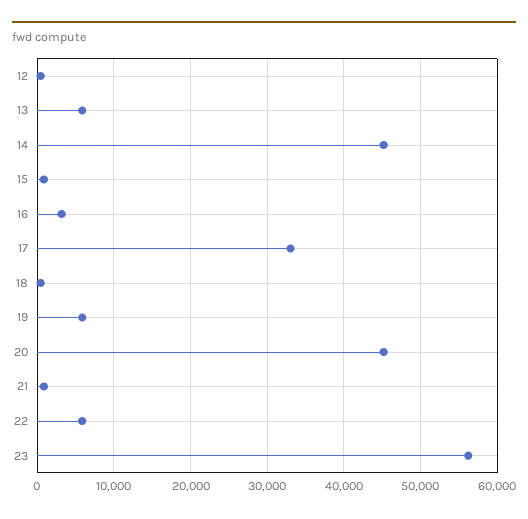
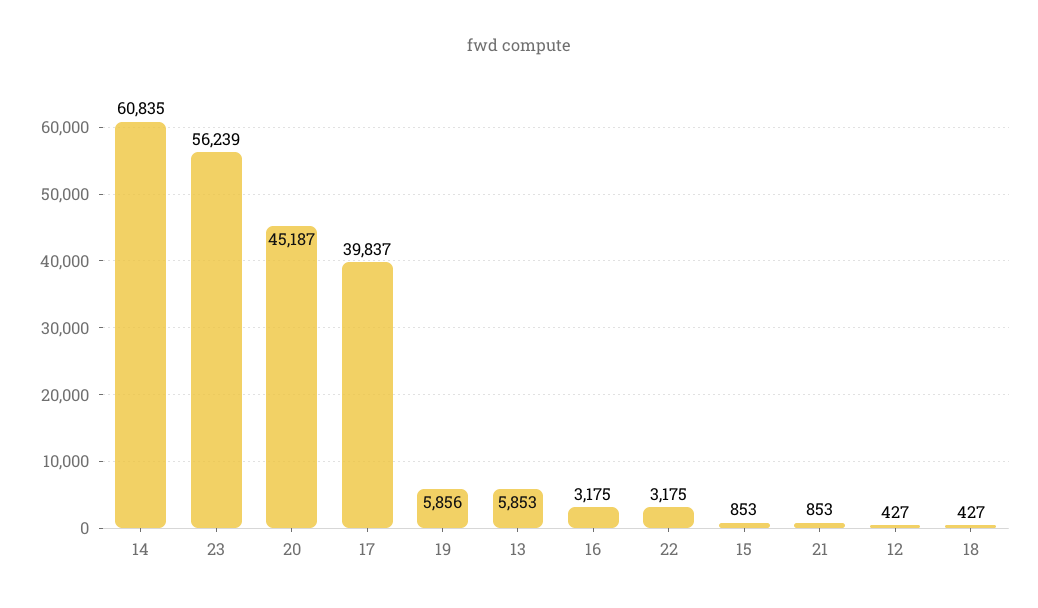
14: 45000 -> 60835
17: 33000 -> 39837
22: 6000 -> 3175

